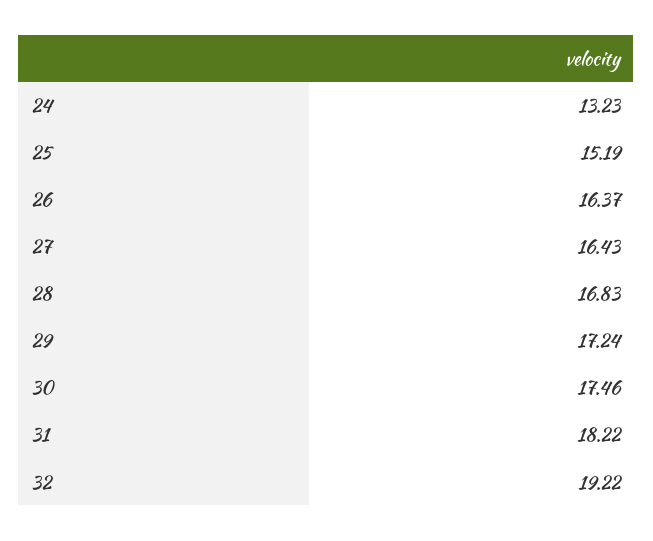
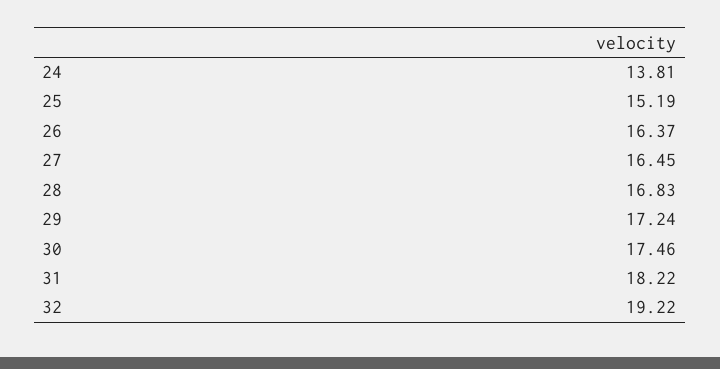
24: 13.23 -> 13.81
27: 16.43 -> 16.45

